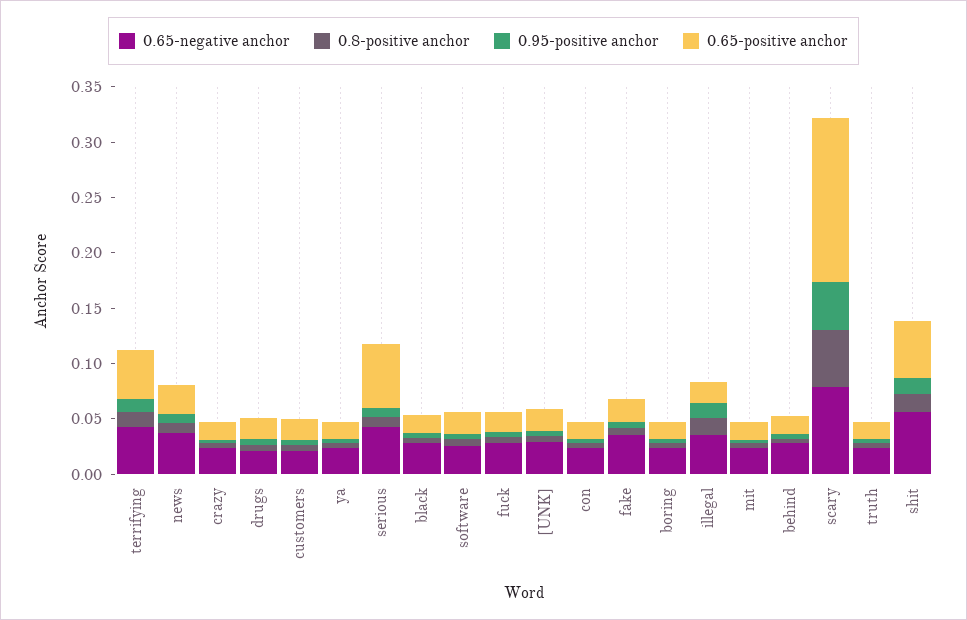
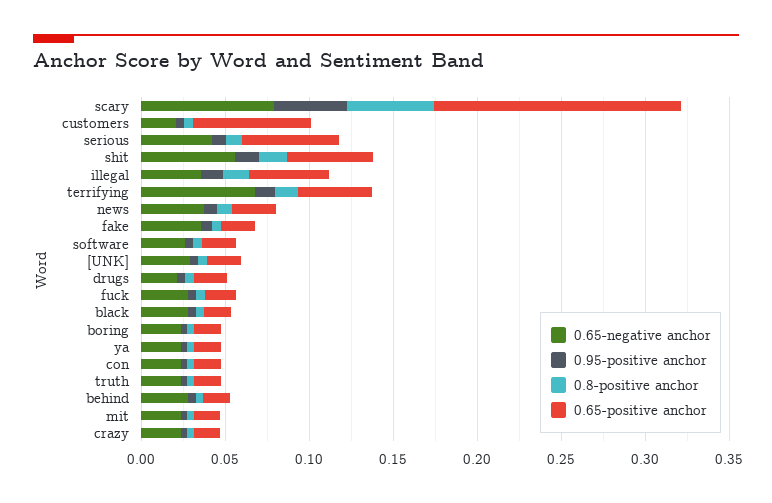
0.65-negative anchor, terrifying: 0.04 -> 0.07
0.65-positive anchor, customers: 0.02 -> 0.07
0.65-positive anchor, illegal: 0.02 -> 0.05

